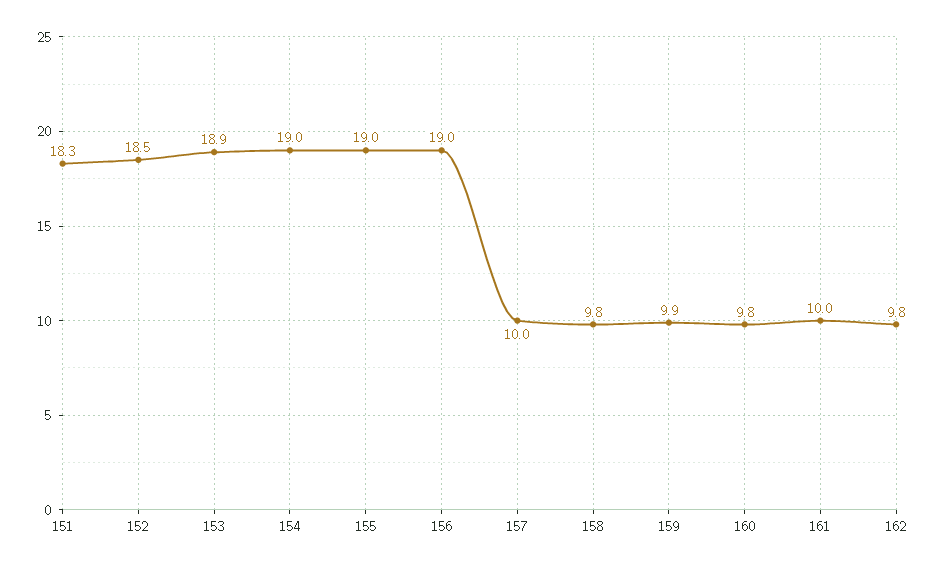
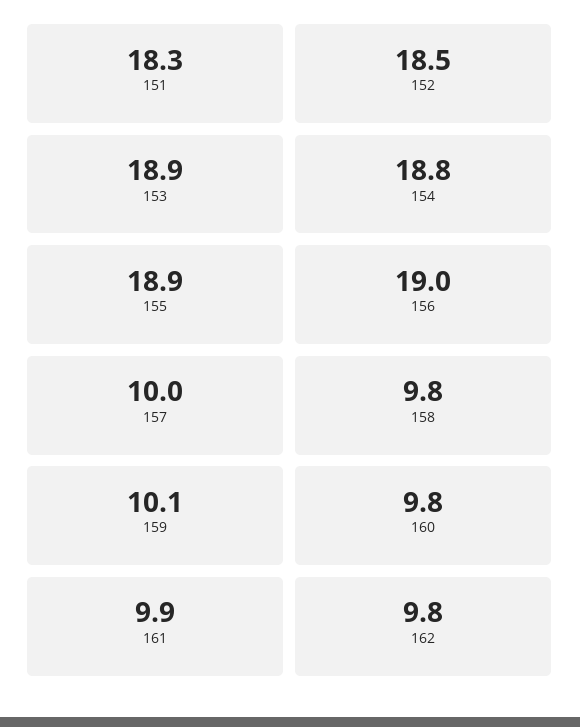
154: 19 -> 18.8
155: 19 -> 18.9
159: 9.9 -> 10.1
161: 10 -> 9.9

